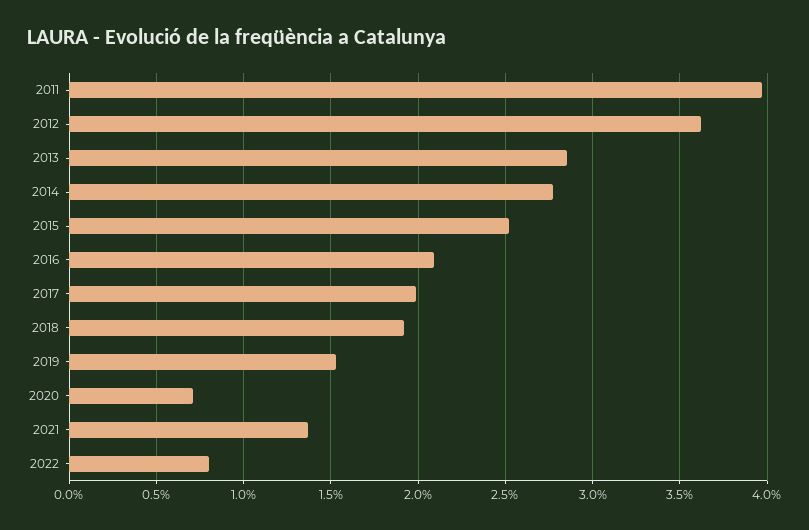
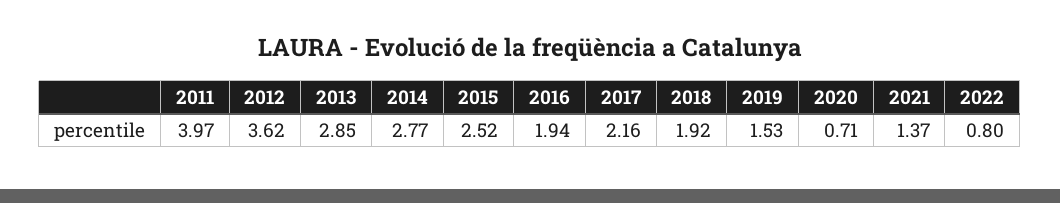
2016: 2.1 -> 1.94
2017: 2 -> 2.16

